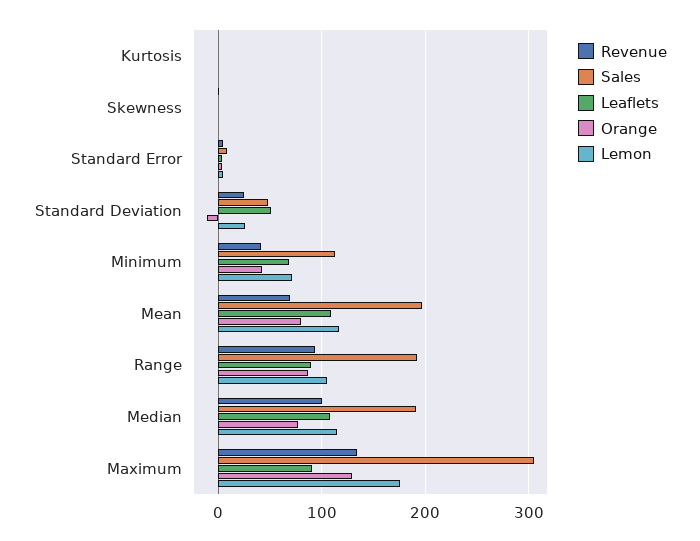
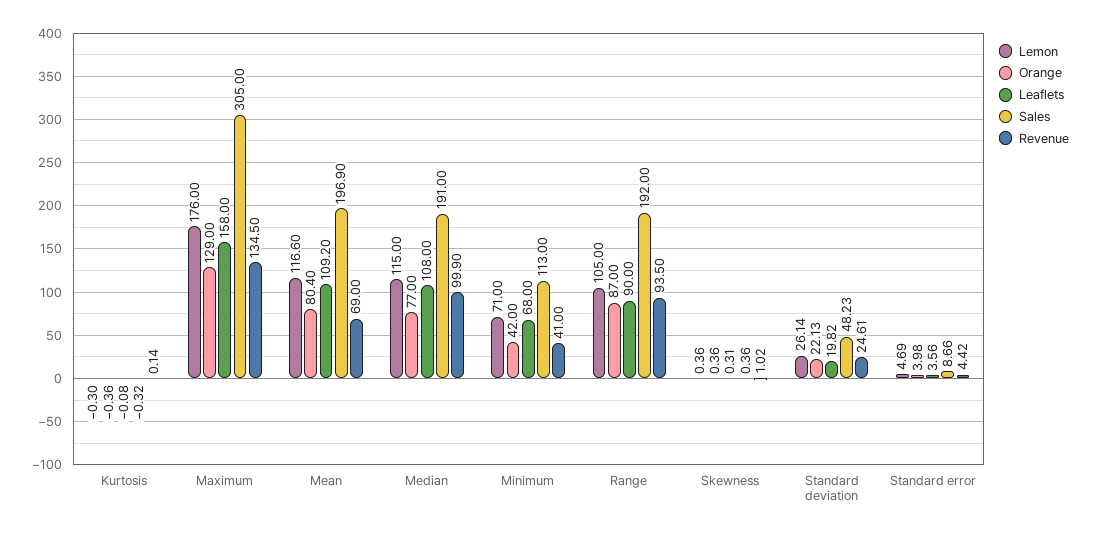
Leaflets, Standard Deviation: 50 -> 19.82
Orange, Standard Deviation: -10 -> 22.13
Leaflets, Maximum: 90 -> 158

